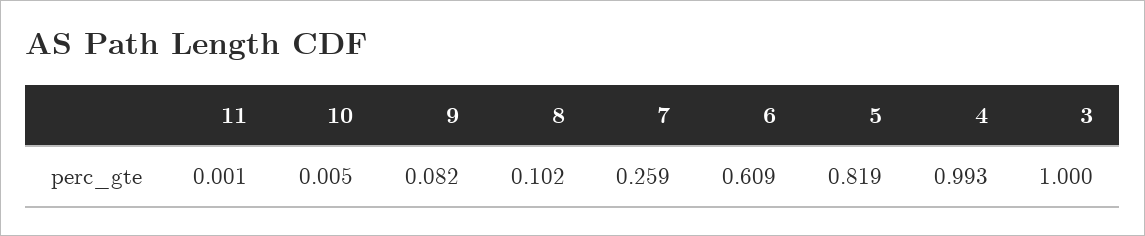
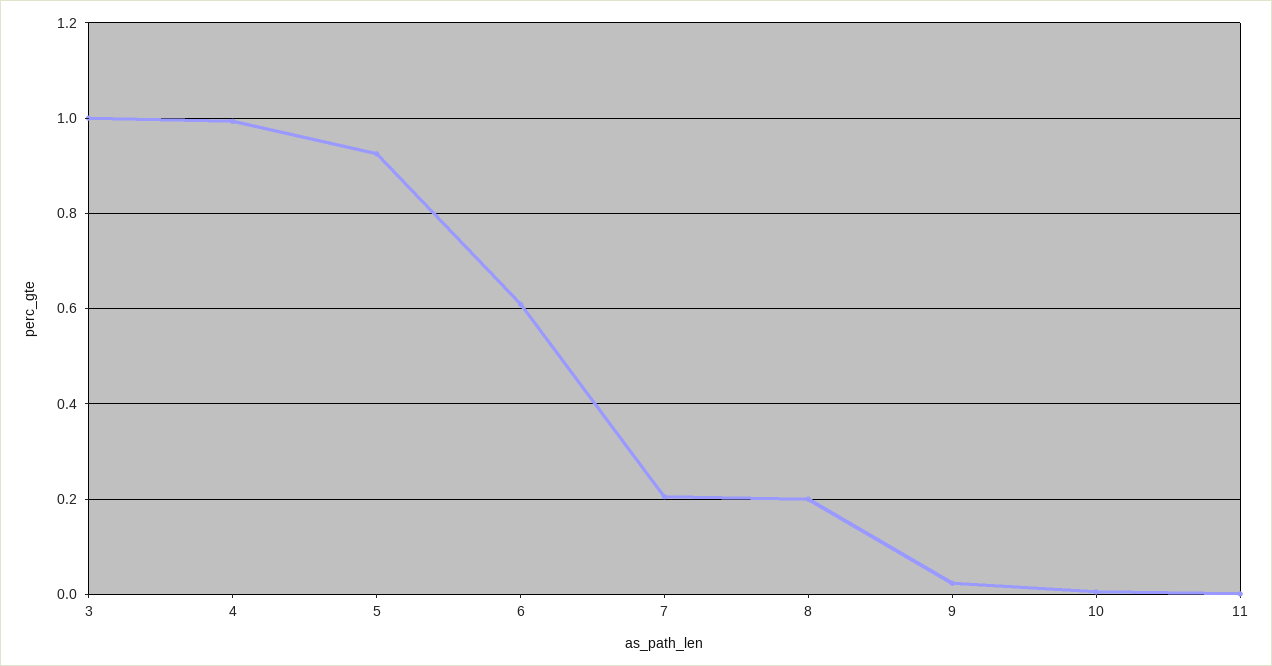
9: 0.082 -> 0.02
8: 0.102 -> 0.2
7: 0.259 -> 0.2
5: 0.819 -> 0.92

